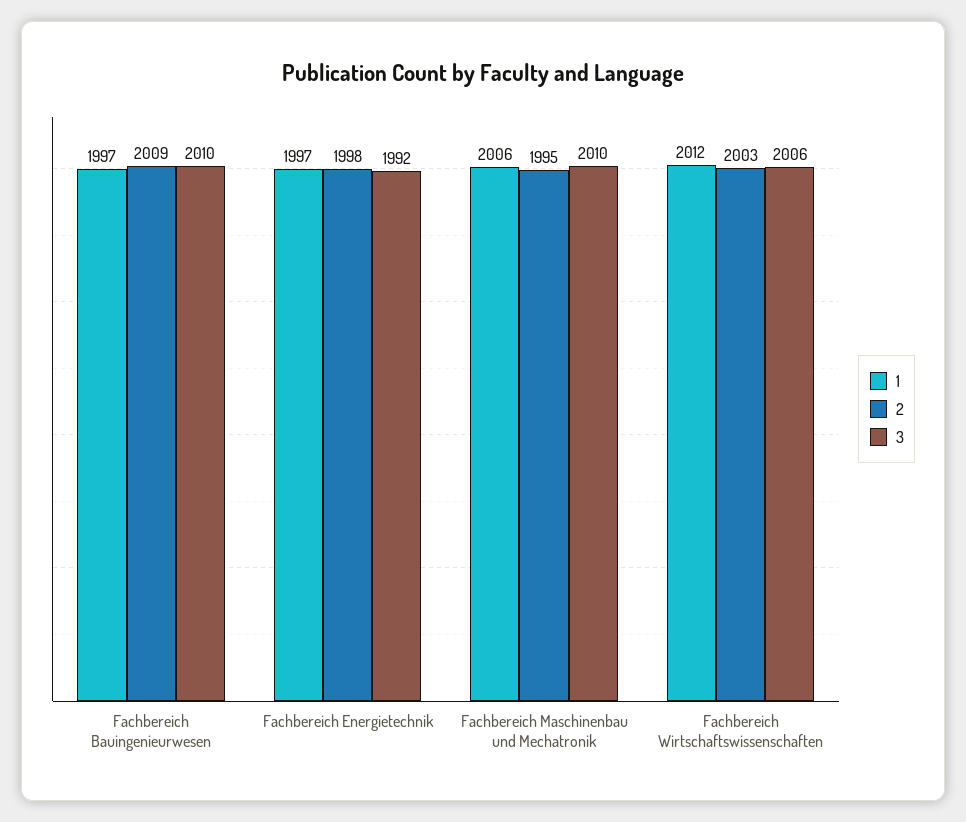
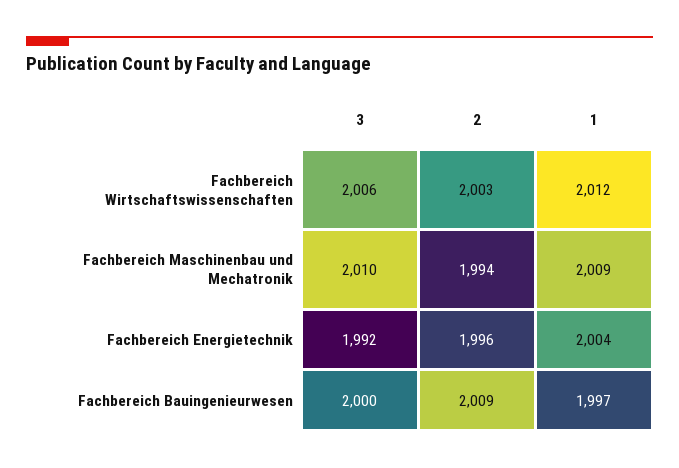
3, Fachbereich Bauingenieurwesen: 2010 -> 2000
1, Fachbereich Energietechnik: 1997 -> 2004
2, Fachbereich Energietechnik: 1998 -> 1996
1, Fachbereich Maschinenbau und Mechatronik: 2006 -> 2009
2, Fachbereich Maschinenbau und Mechatronik: 1995 -> 1994

